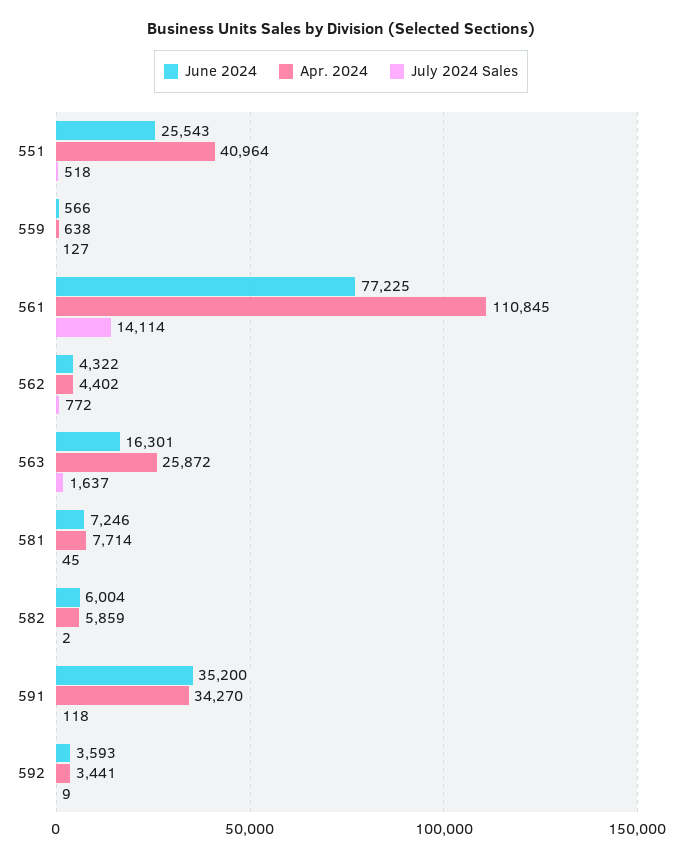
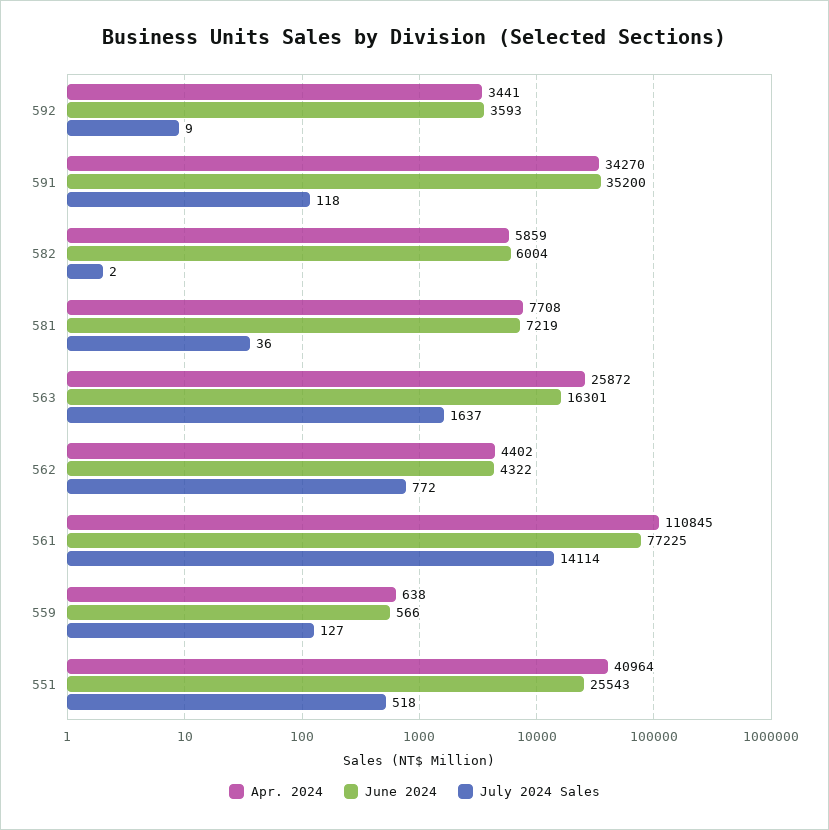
June 2024, 581: 7246 -> 7219
Apr. 2024, 581: 7714 -> 7708
July 2024 Sales, 581: 45 -> 36

